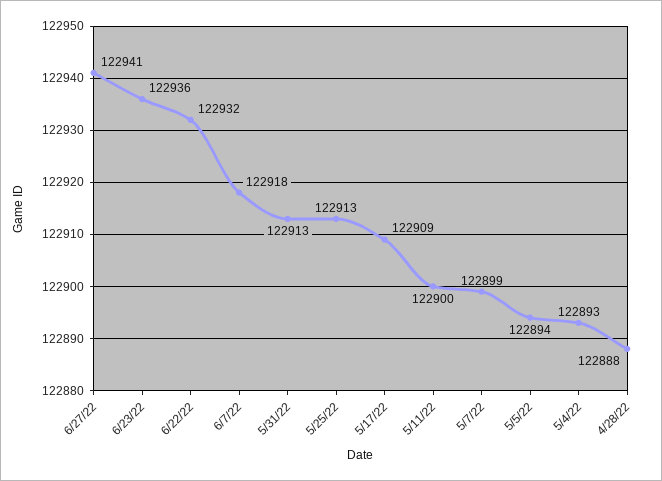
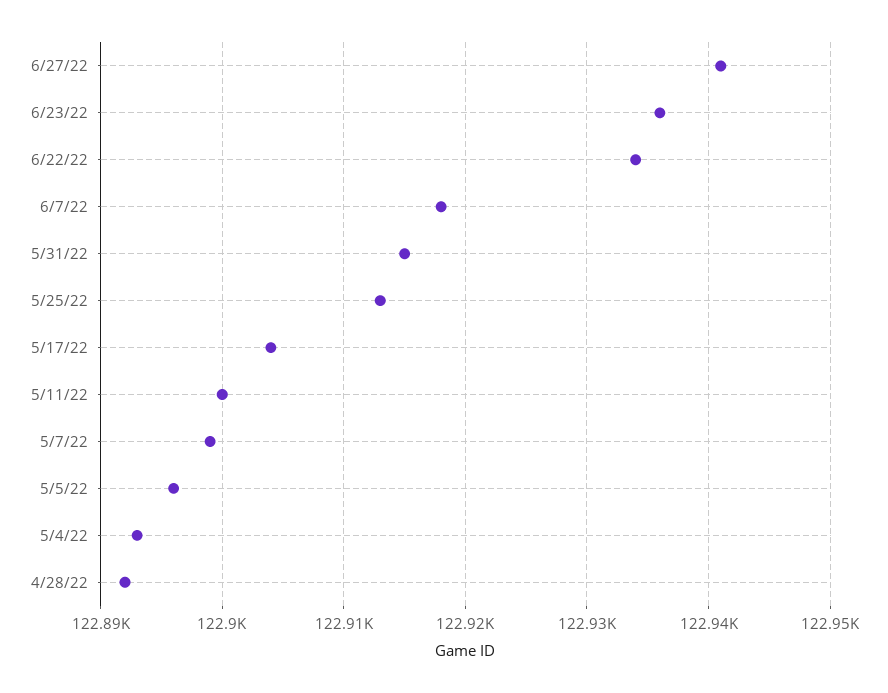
6/22/22: 122932 -> 122934
5/31/22: 122913 -> 122915
5/17/22: 122909 -> 122904
5/5/22: 122894 -> 122896
4/28/22: 122888 -> 122892

